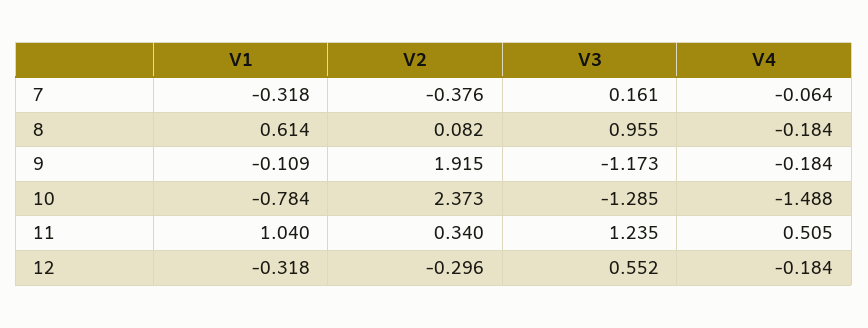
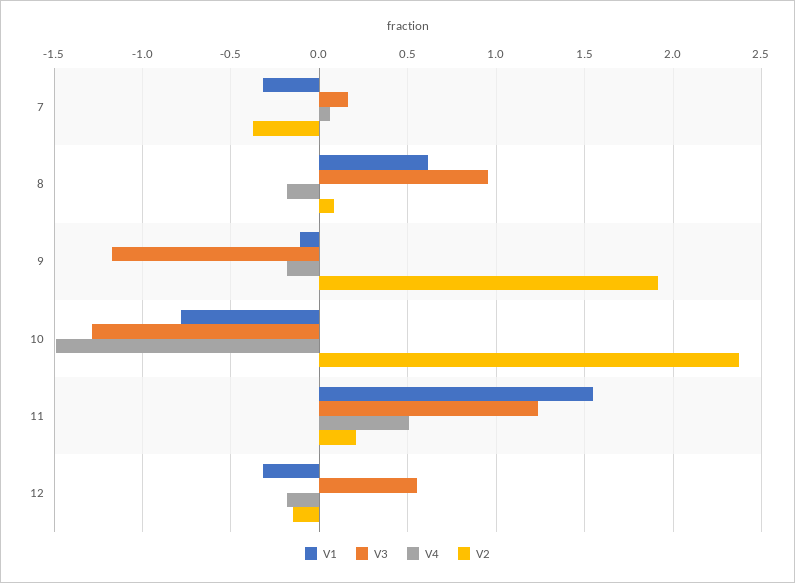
V4, 7: -0.064 -> 0.05
V1, 11: 1.04 -> 1.55
V2, 11: 0.34 -> 0.2
V2, 12: -0.296 -> -0.15

